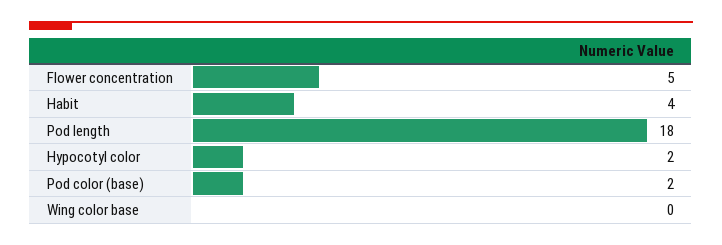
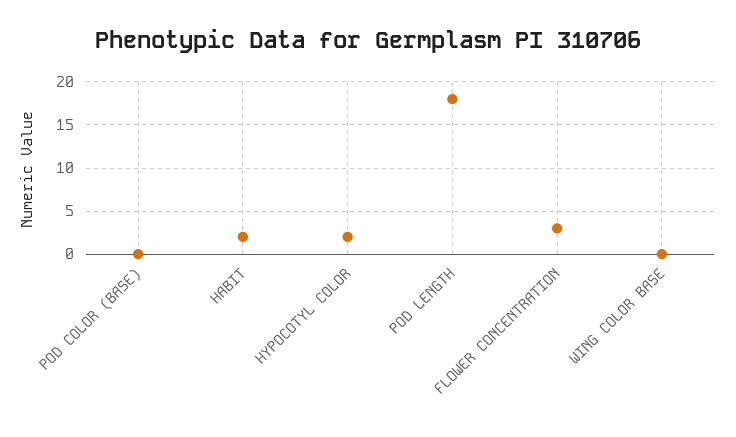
Flower concentration: 5 -> 3
Habit: 4 -> 2
Pod color (base): 2 -> 0

